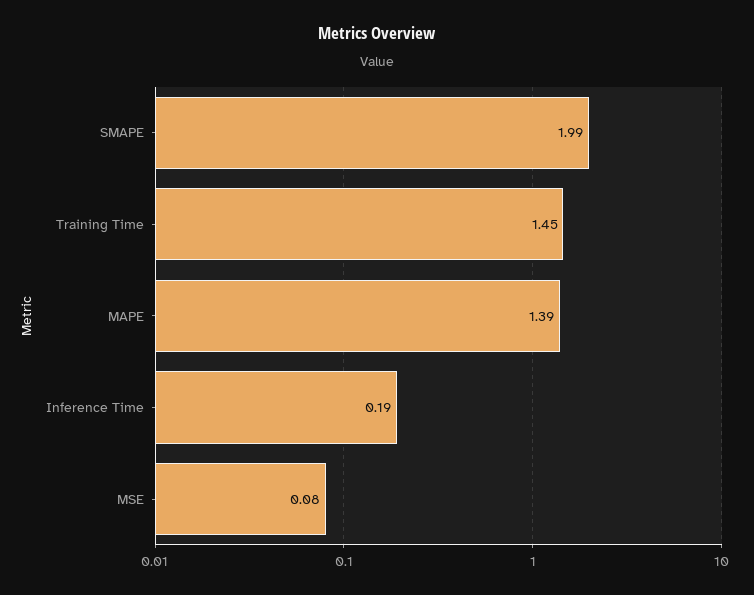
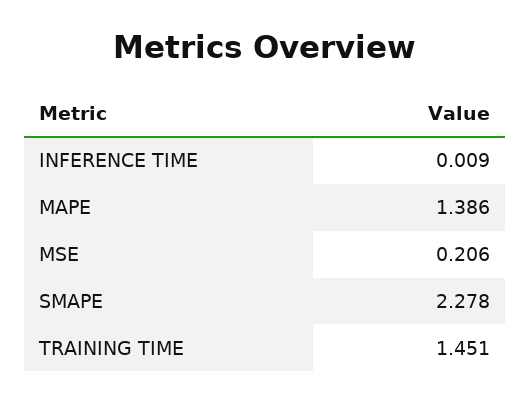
SMAPE: 1.99 -> 2.278
Inference Time: 0.19 -> 0.009
MSE: 0.08 -> 0.206

